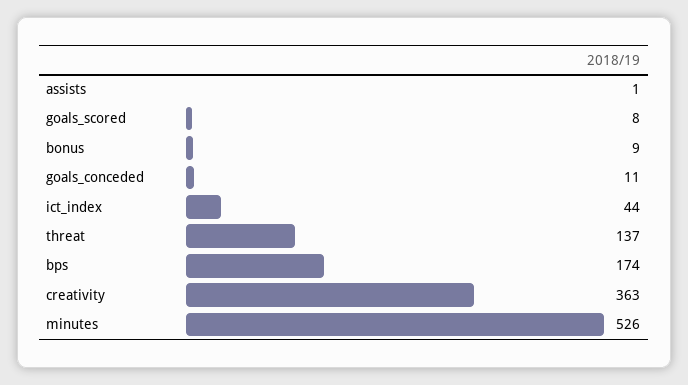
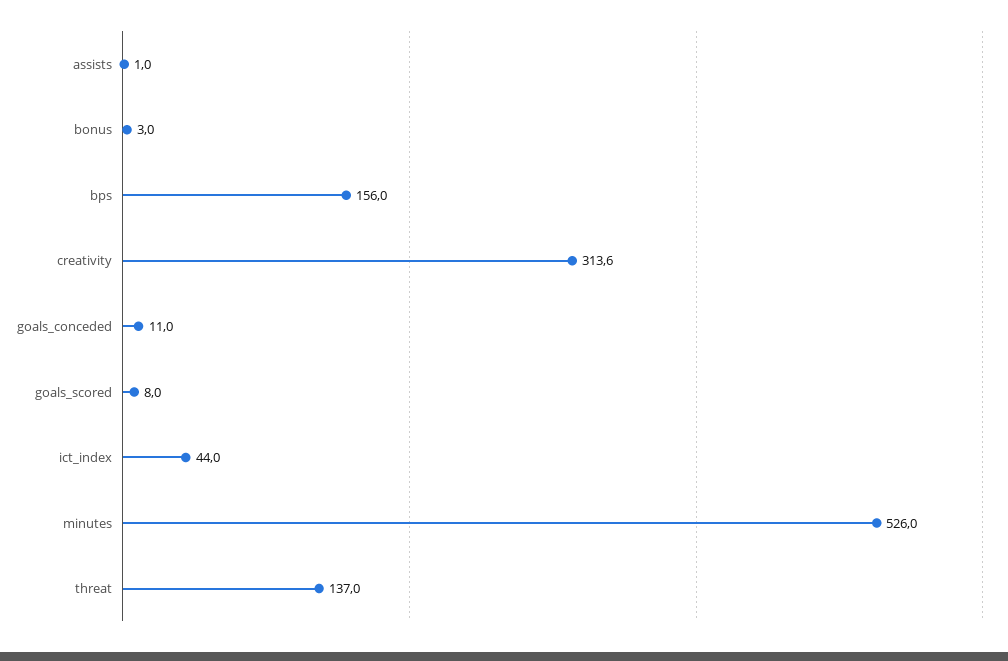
bonus: 9 -> 3
bps: 174 -> 156
creativity: 363 -> 313.6

